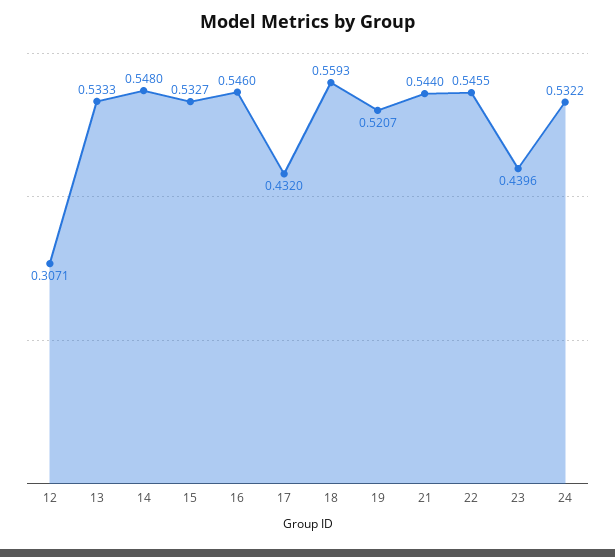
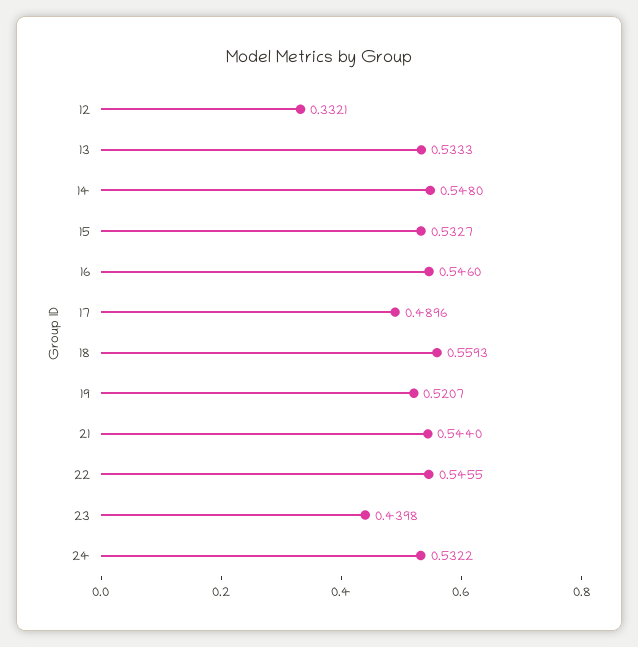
12: 0.3071 -> 0.3321
17: 0.432 -> 0.4896
23: 0.4396 -> 0.4398

